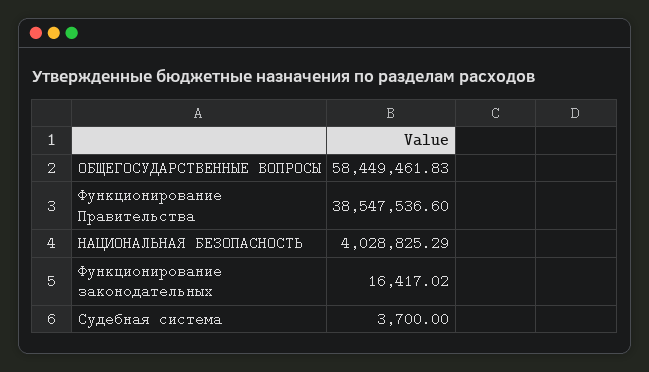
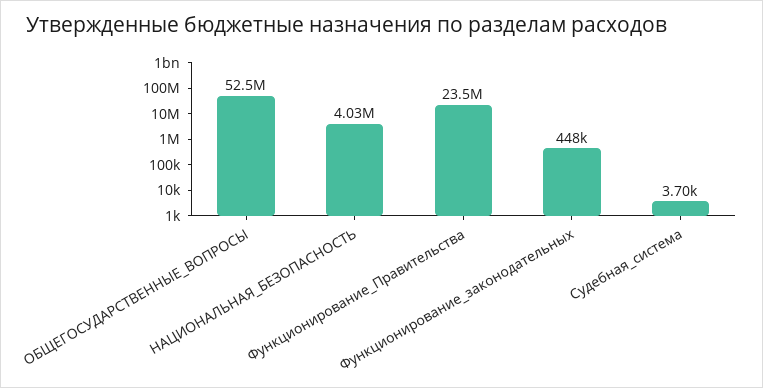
ОБЩЕГОСУДАРСТВЕННЫЕ ВОПРОСЫ: 58449461.83 -> 52500000
Функционирование Правительства: 38547536.6 -> 23500000
Функционирование законодательных: 16417.02 -> 448000

